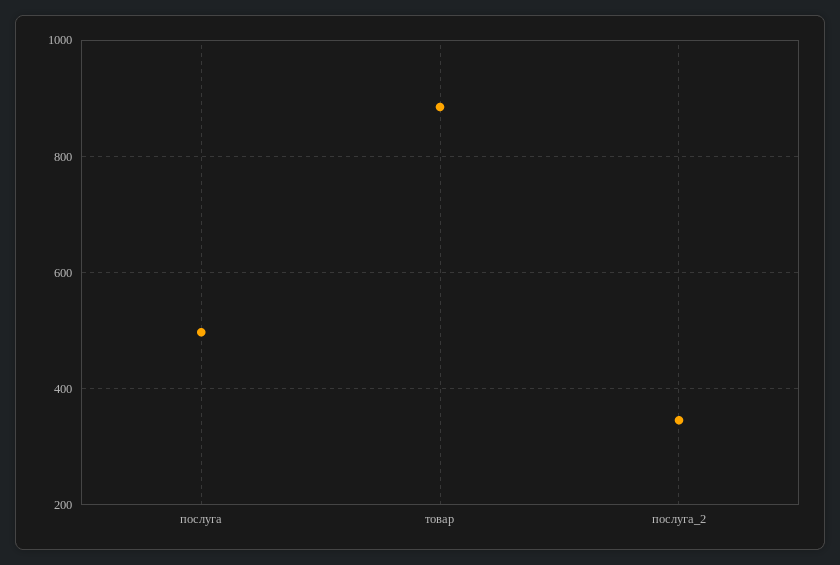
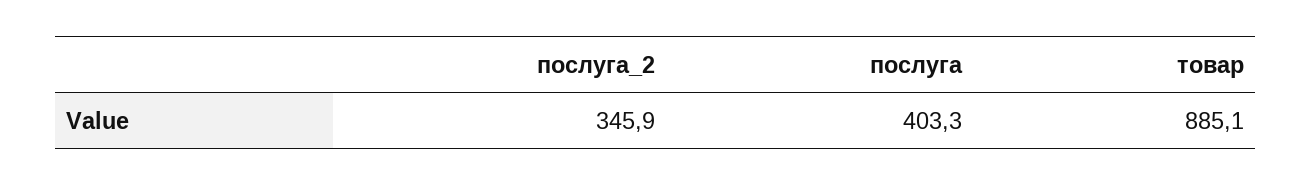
послуга: 500 -> 403.3

